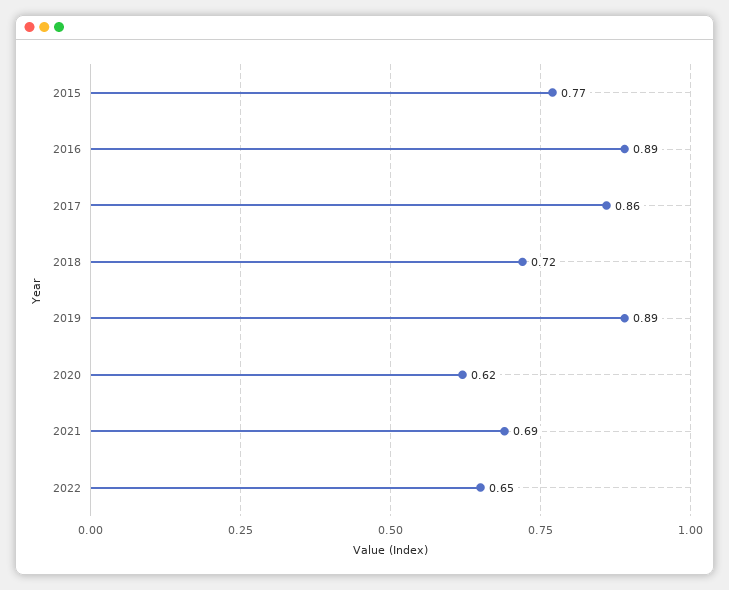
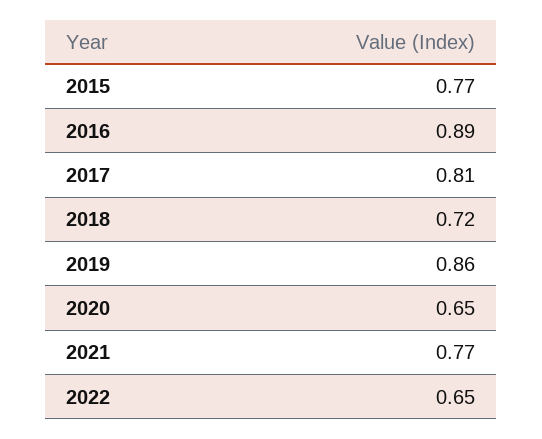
2017: 0.86 -> 0.81
2019: 0.89 -> 0.86
2020: 0.62 -> 0.65
2021: 0.69 -> 0.77

